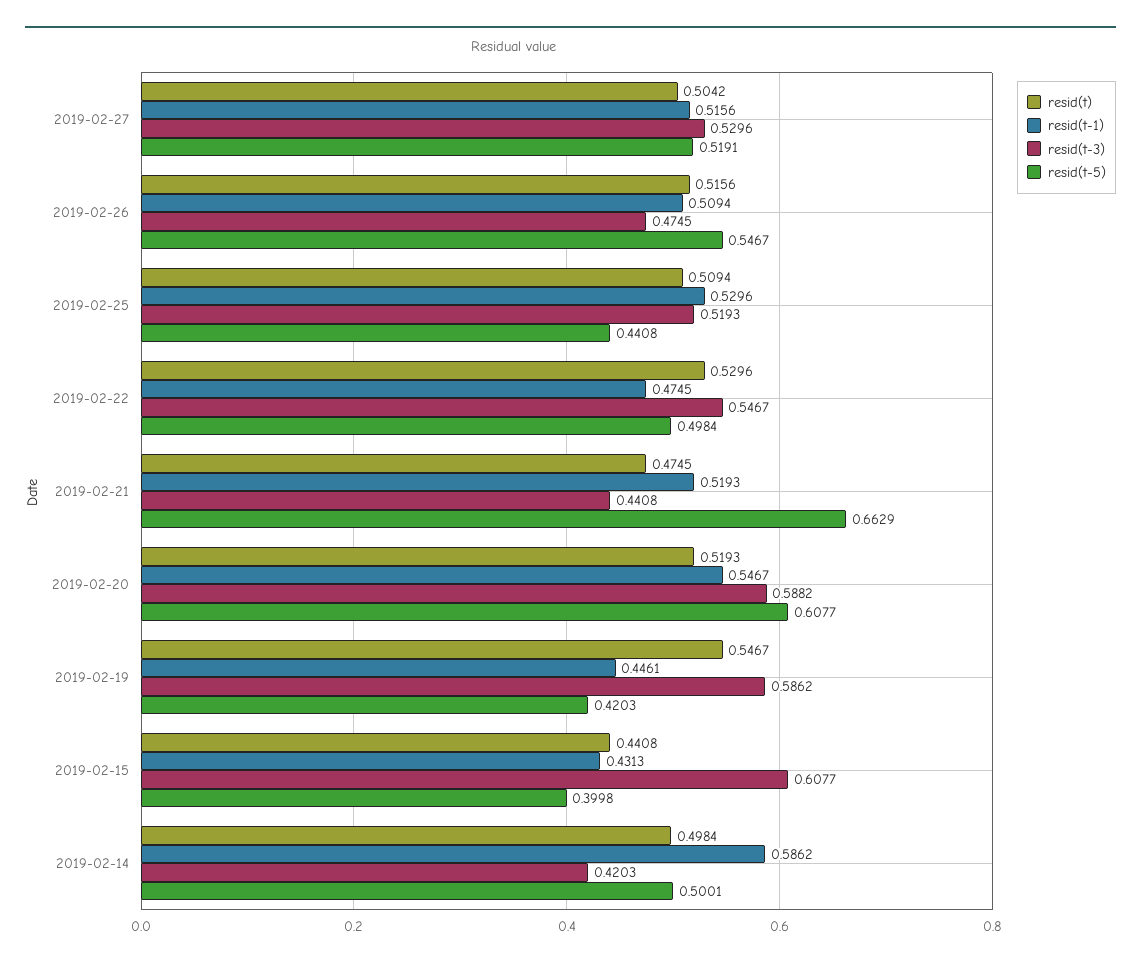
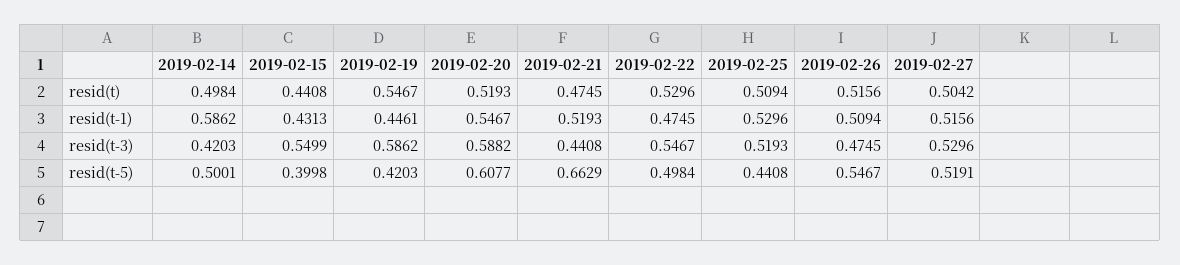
resid(t-3), 2019-02-15: 0.6077 -> 0.5499

